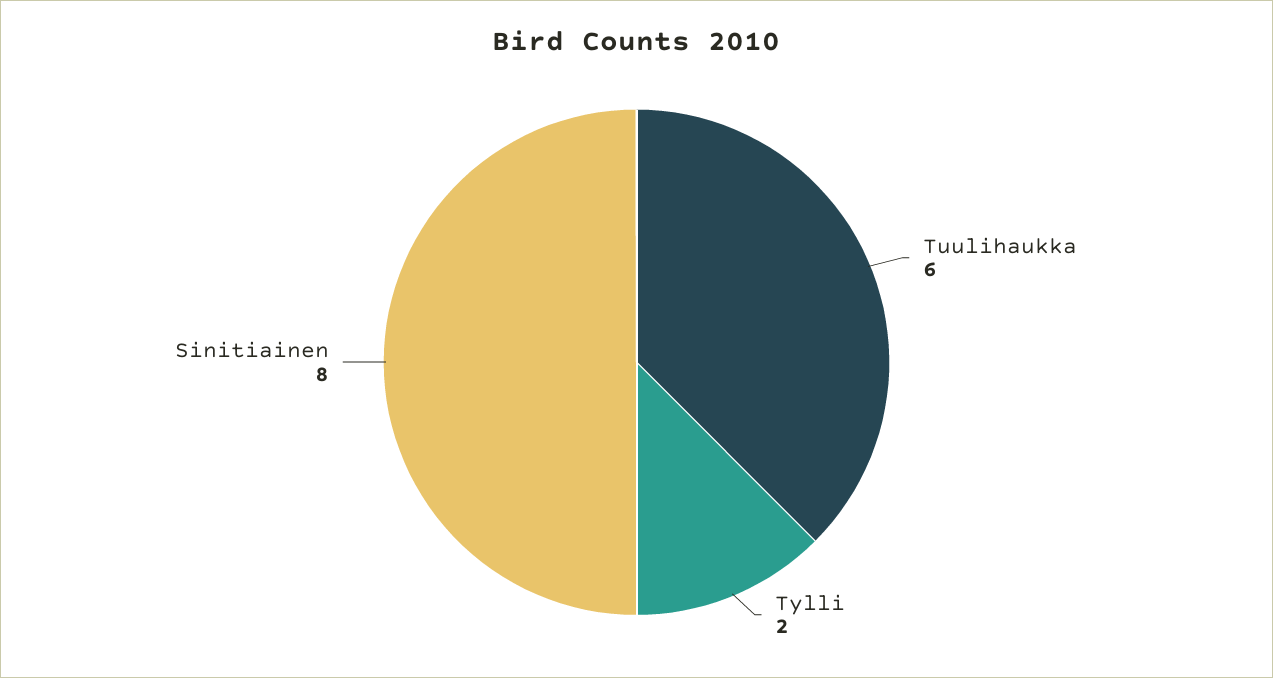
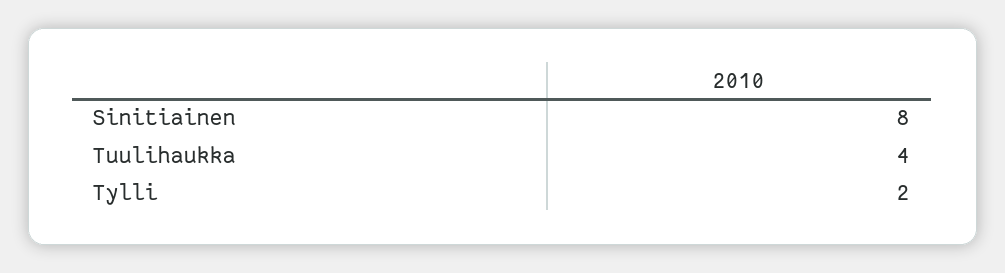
Tuulihaukka: 6 -> 4

